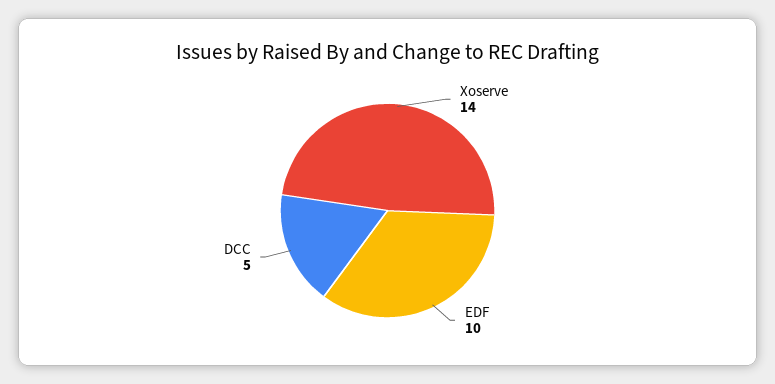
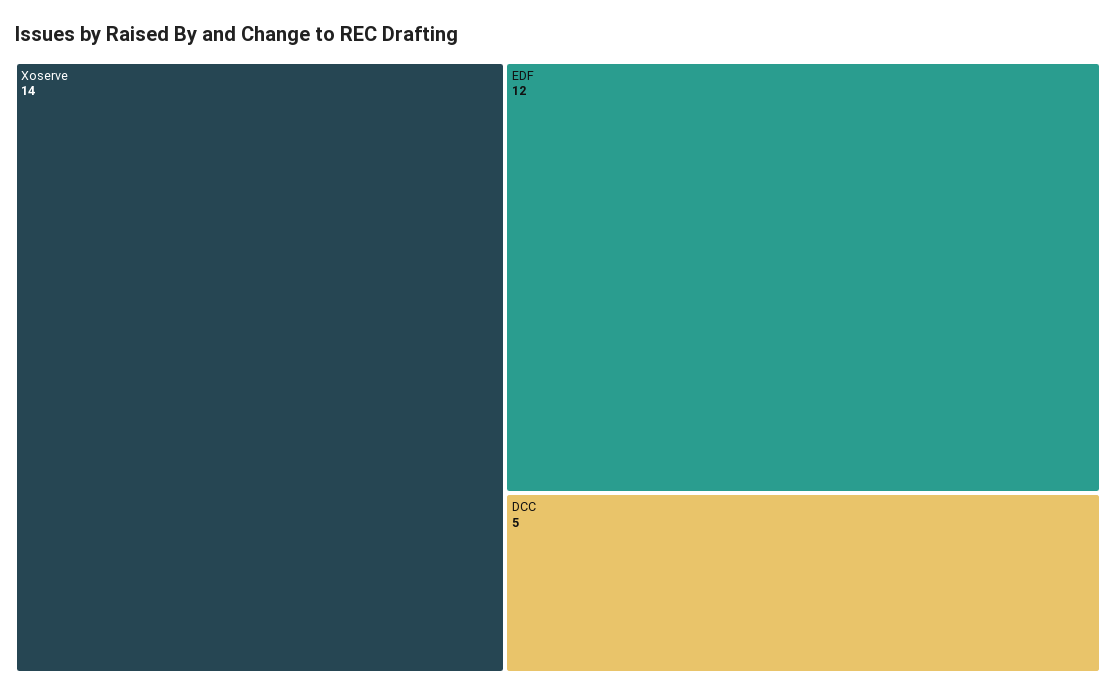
EDF: 10 -> 12

